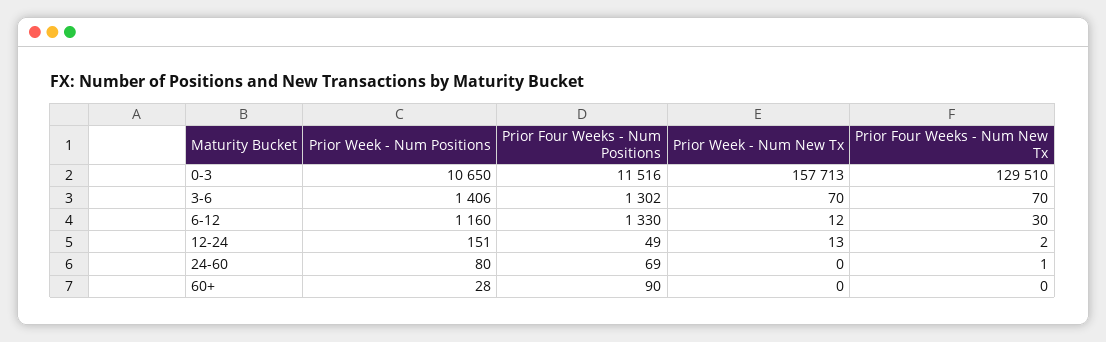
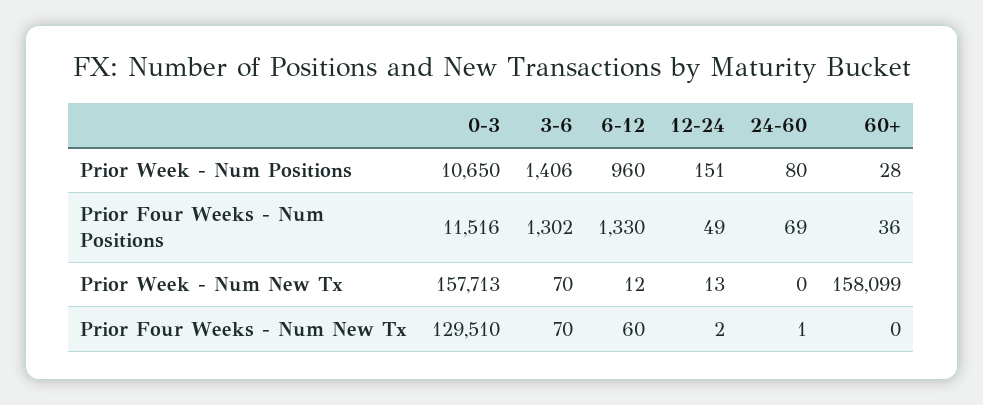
Prior Week - Num Positions, 6-12: 1160 -> 960
Prior Four Weeks - Num New Tx, 6-12: 30 -> 60
Prior Four Weeks - Num Positions, 60+: 90 -> 36
Prior Week - Num New Tx, 60+: 0 -> 158099

